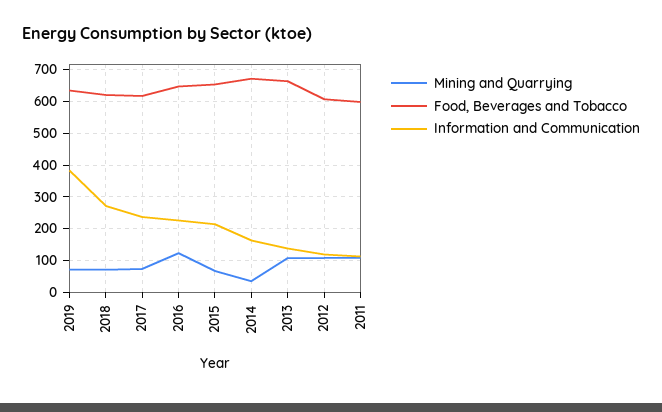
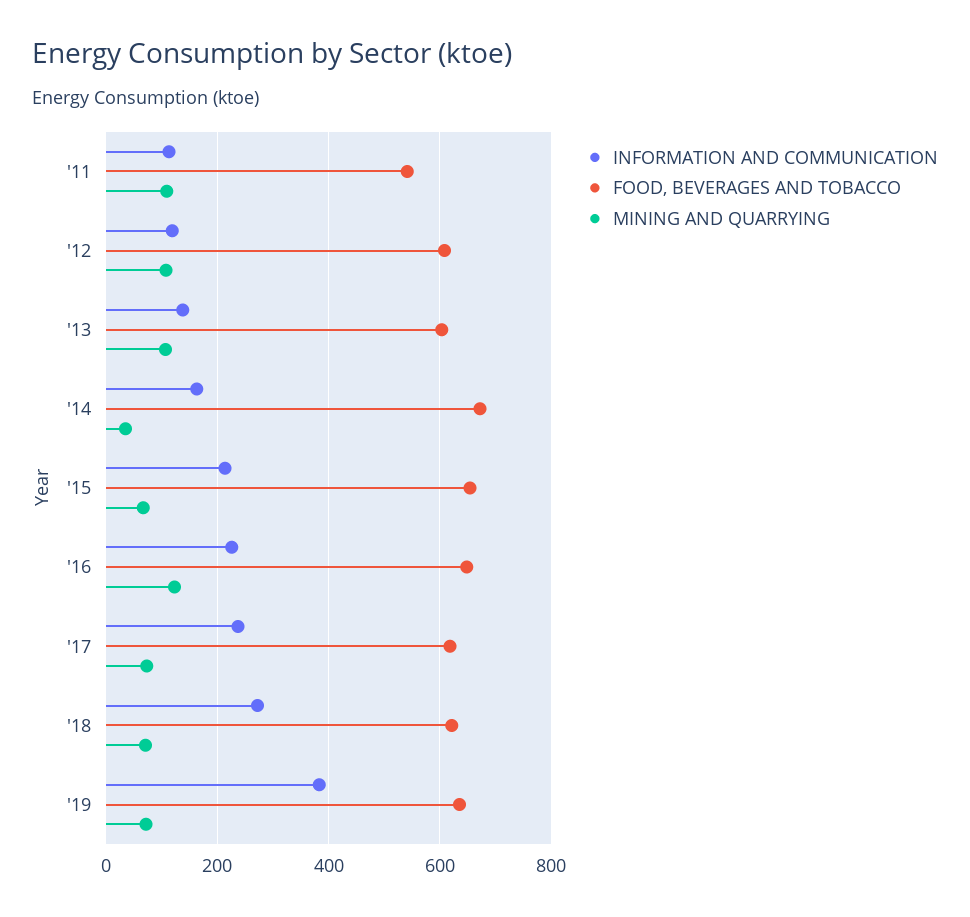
Food, Beverages and Tobacco, 2013: 660 -> 600
Food, Beverages and Tobacco, 2011: 600 -> 540

